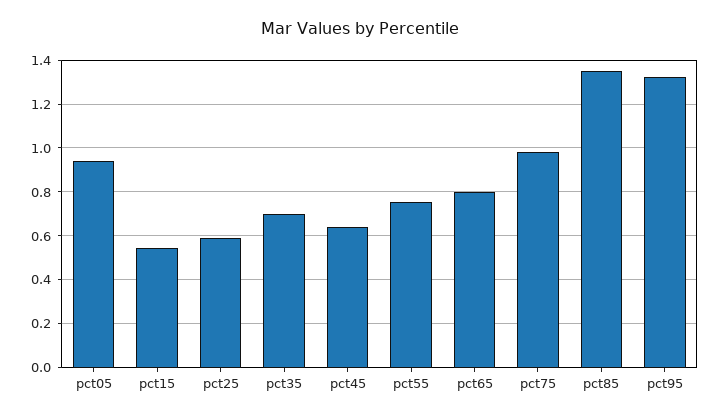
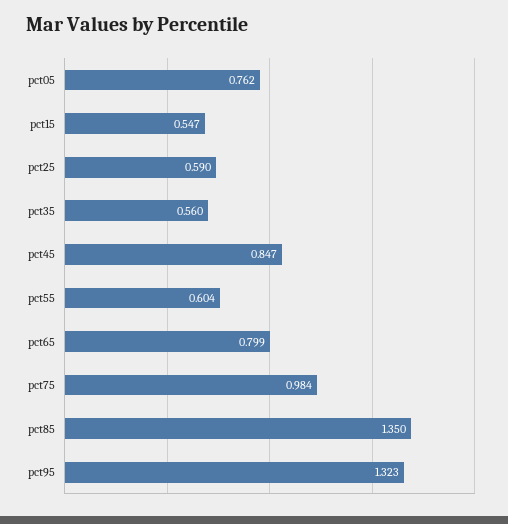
pct05: 0.95 -> 0.762
pct35: 0.7 -> 0.56
pct45: 0.65 -> 0.847
pct55: 0.75 -> 0.604

